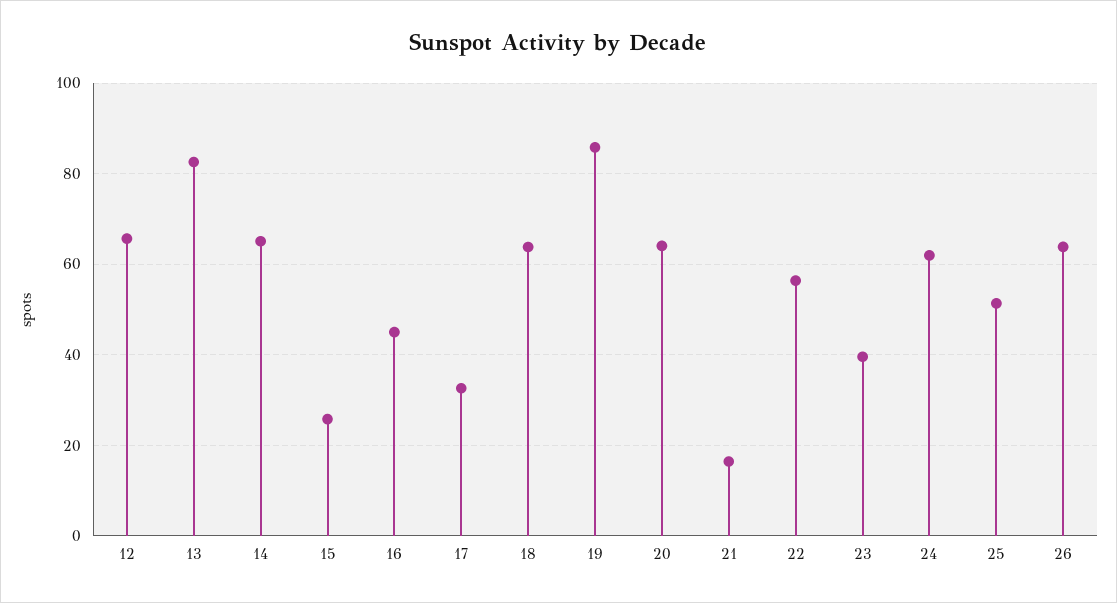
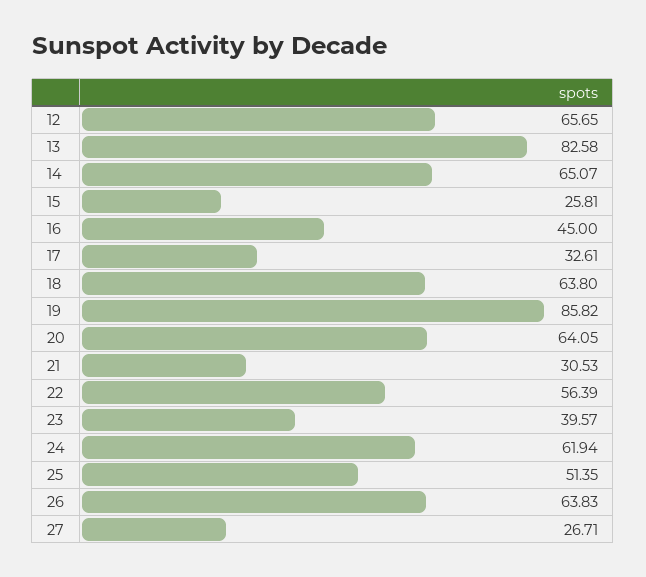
21: 16 -> 30.53
27: none -> 26.71

